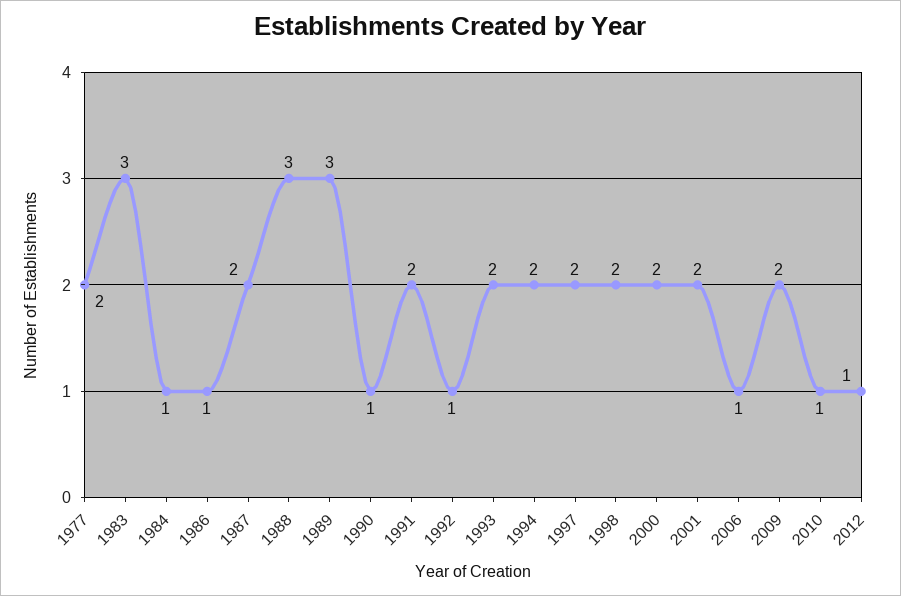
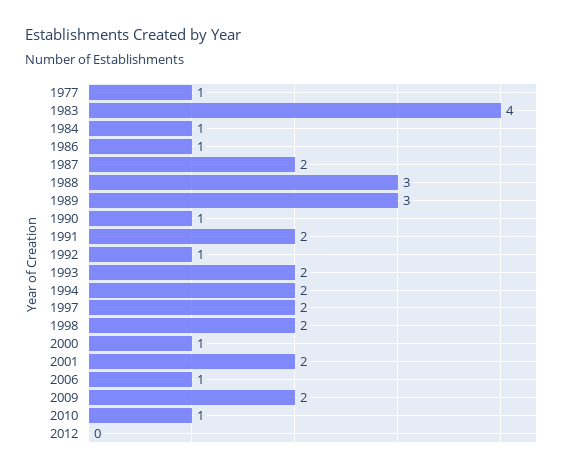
1977: 2 -> 1
1983: 3 -> 4
2000: 2 -> 1
2012: 1 -> 0

